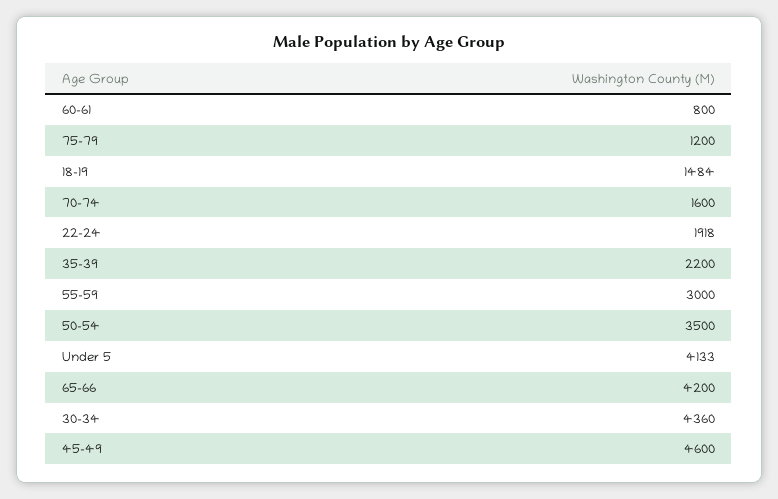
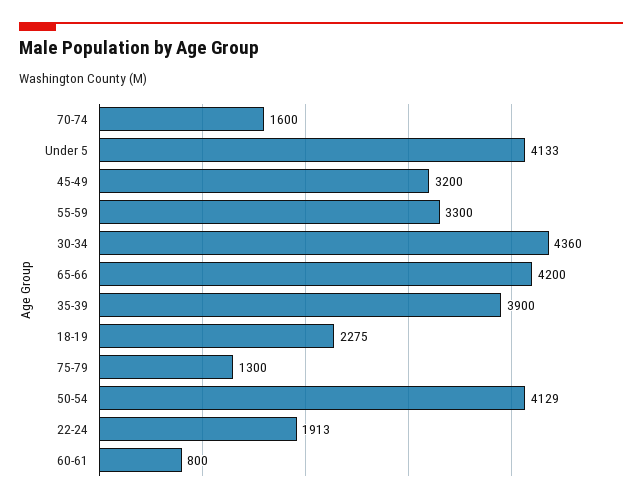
75-79: 1200 -> 1300
18-19: 1484 -> 2275
22-24: 1918 -> 1913
35-39: 2200 -> 3900
55-59: 3000 -> 3300
50-54: 3500 -> 4129
45-49: 4600 -> 3200

